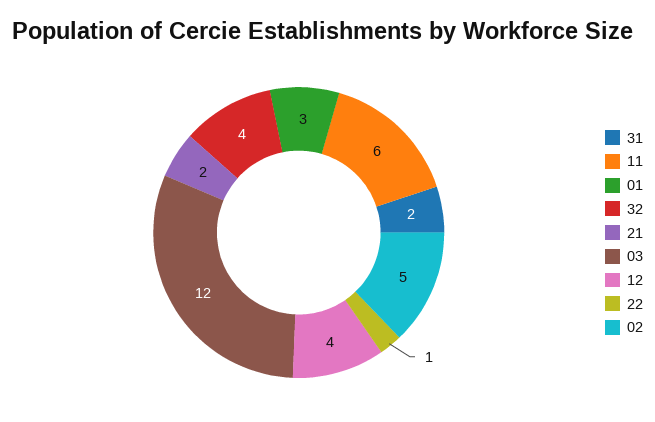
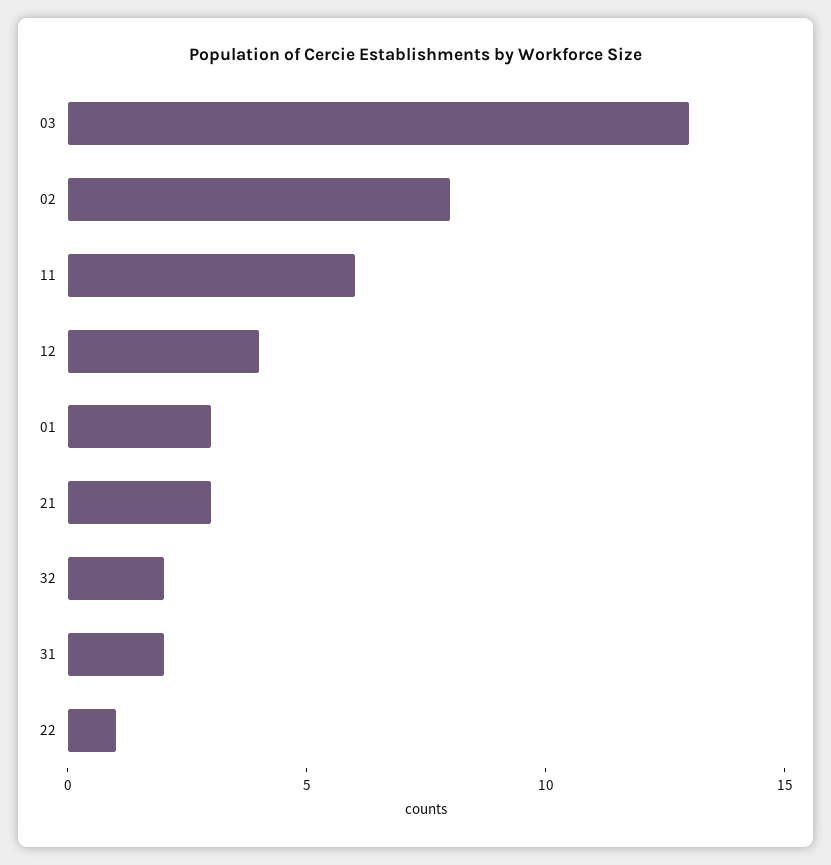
32: 4 -> 2
21: 2 -> 3
03: 12 -> 13
02: 5 -> 8

